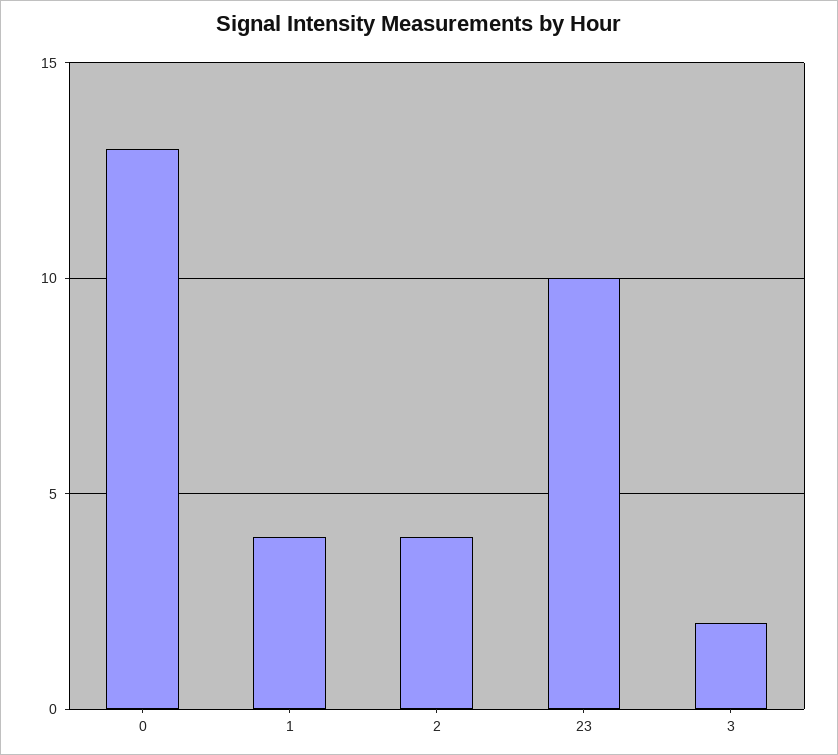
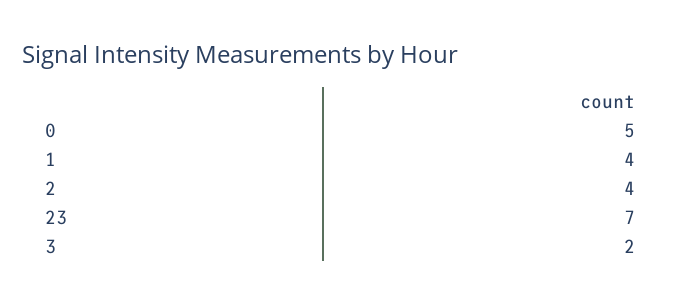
0: 13 -> 5
23: 10 -> 7

